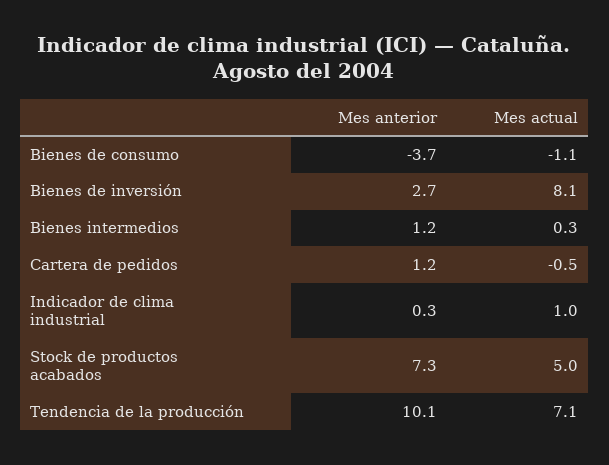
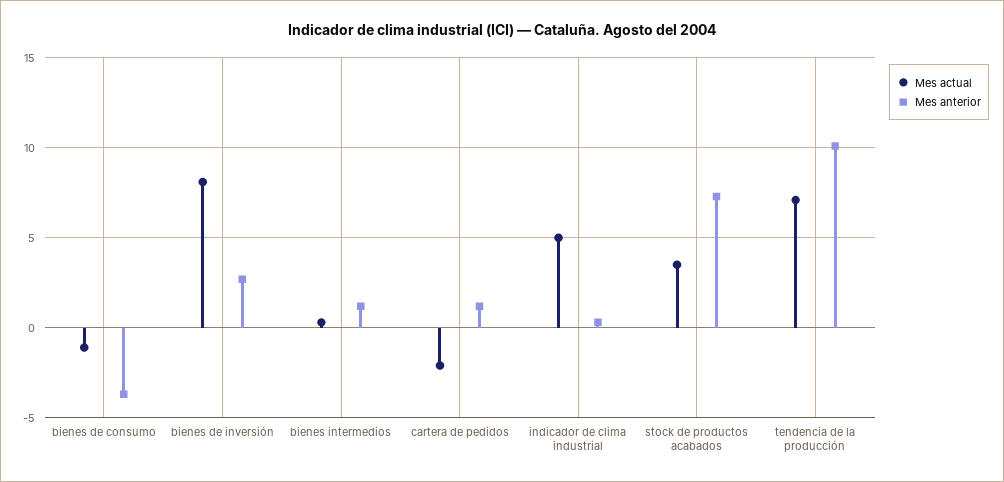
Mes actual, Cartera de pedidos: -0.5 -> -2
Mes actual, Indicador de clima industrial: 1 -> 5
Mes actual, Stock de productos acabados: 5 -> 3.5

